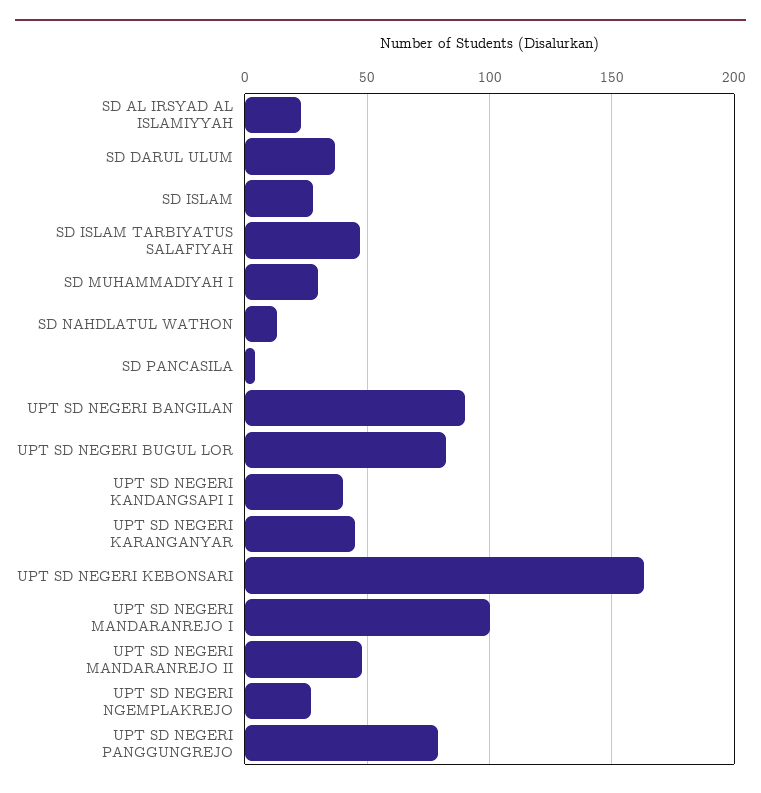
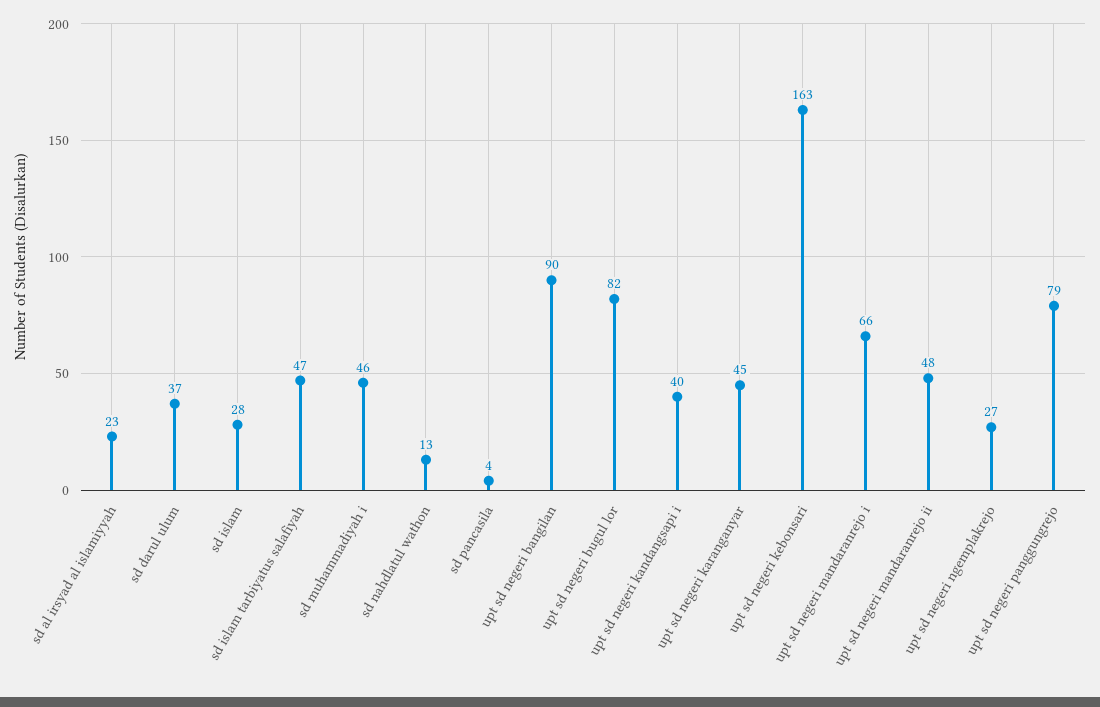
SD MUHAMMADIYAH I: 30 -> 46
UPT SD NEGERI MANDARANREJO I: 100 -> 66

